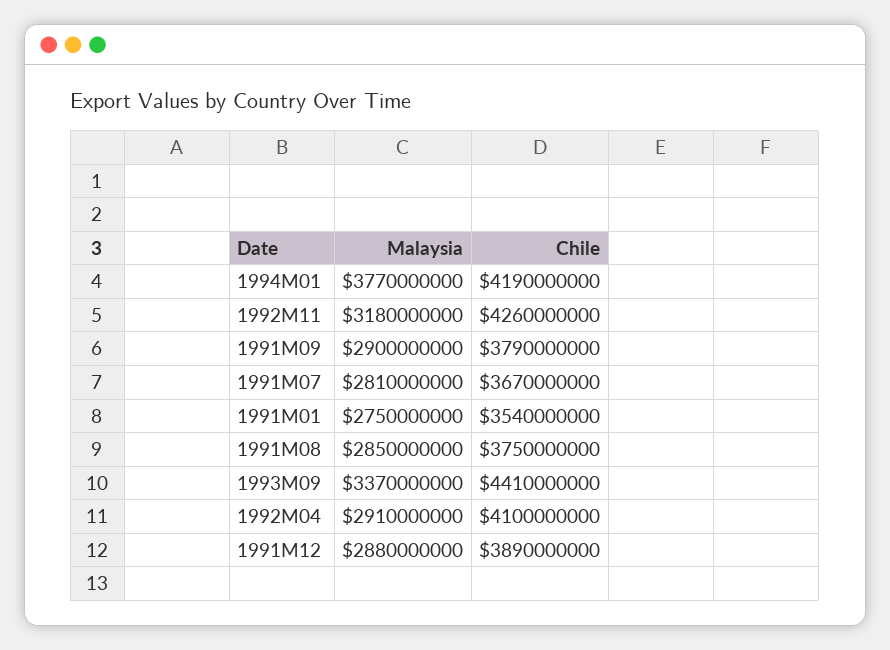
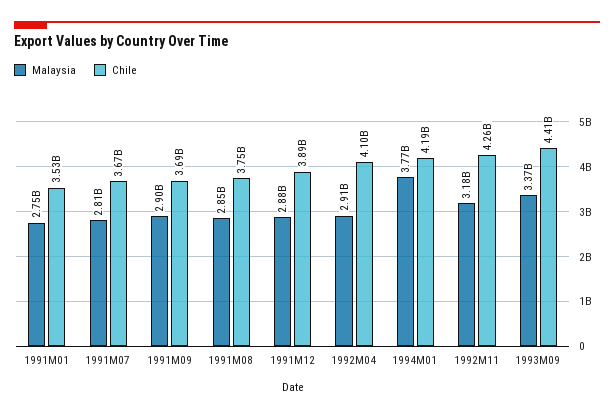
Chile, 1991M09: 3790000000 -> 3690000000
Chile, 1991M01: 3540000000 -> 3530000000

